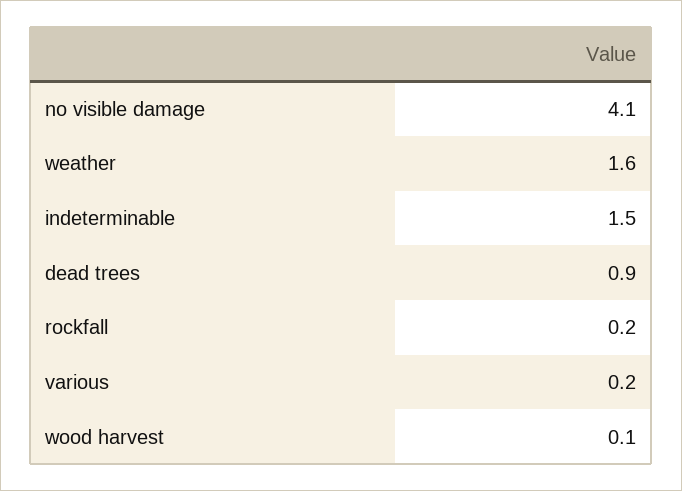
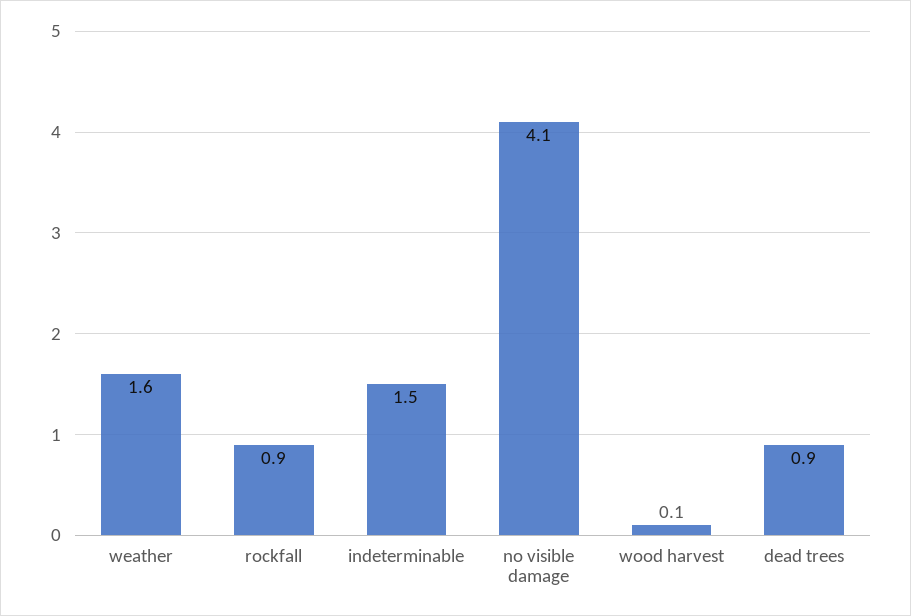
rockfall: 0.2 -> 0.9
various: 0.2 -> none

